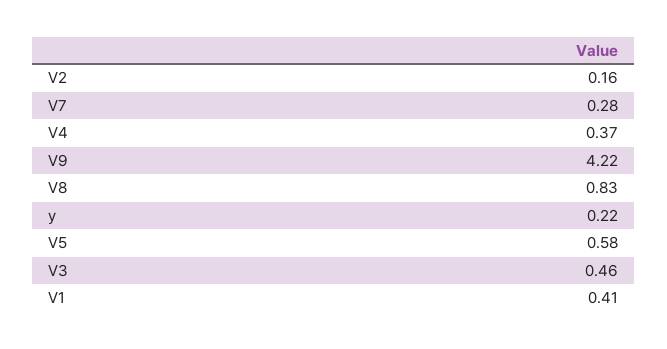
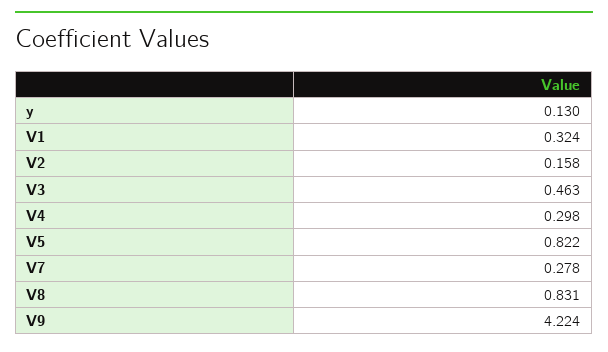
V4: 0.37 -> 0.298
y: 0.22 -> 0.13
V5: 0.58 -> 0.822
V1: 0.41 -> 0.324

